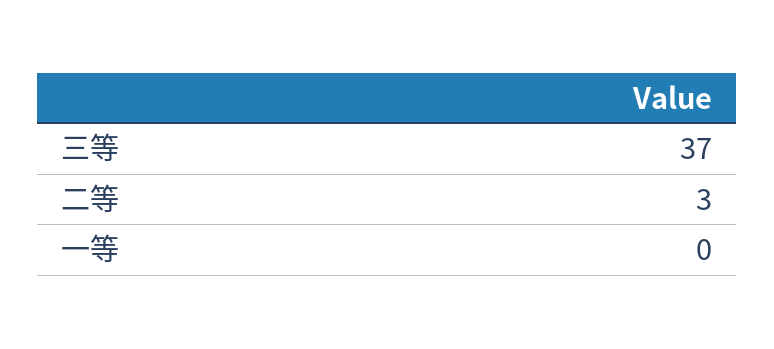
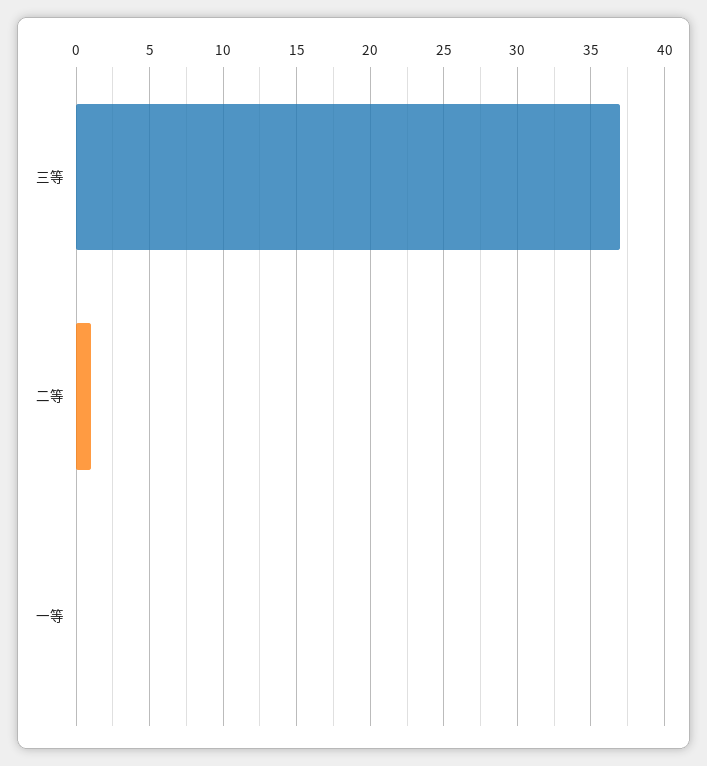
二等: 3 -> 1

